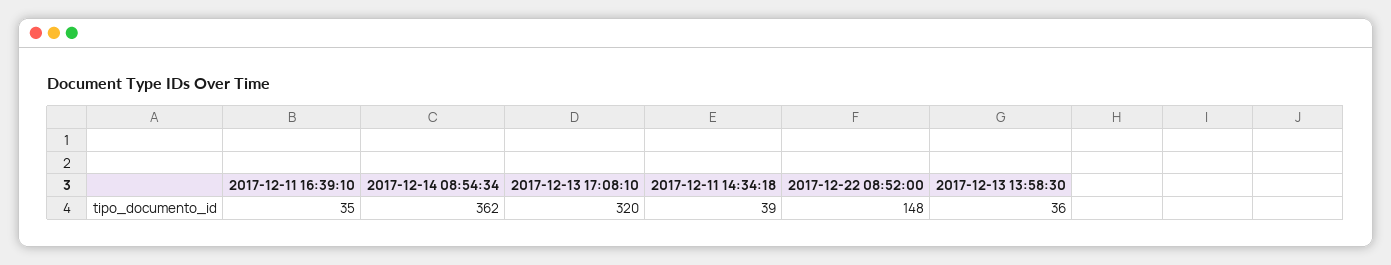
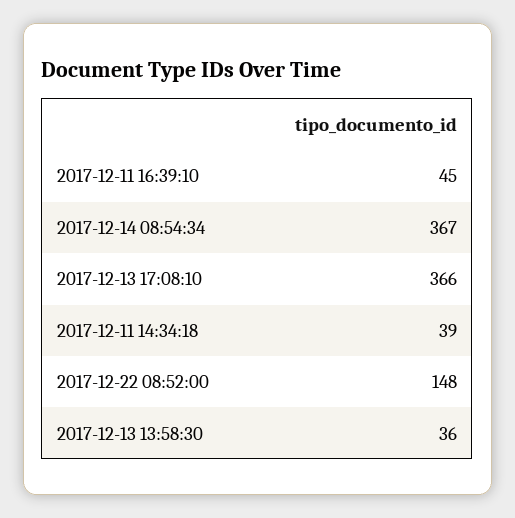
2017-12-11 16:39:10: 35 -> 45
2017-12-14 08:54:34: 362 -> 367
2017-12-13 17:08:10: 320 -> 366

